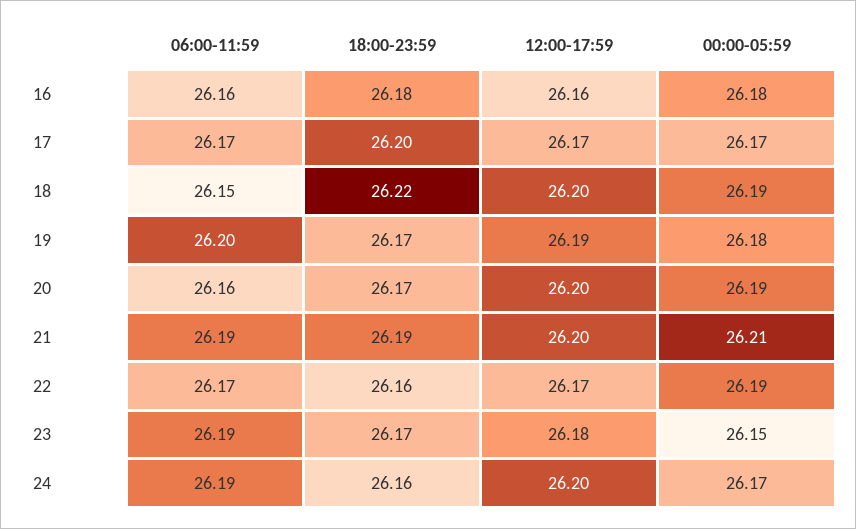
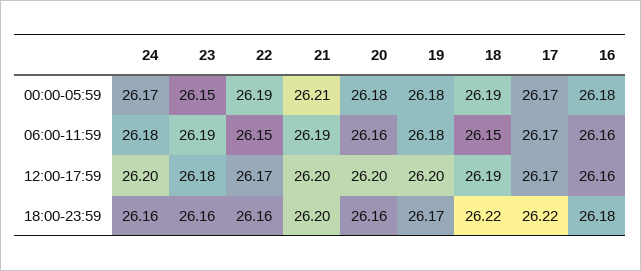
18:00-23:59, 17: 26.2 -> 26.22
12:00-17:59, 18: 26.2 -> 26.19
06:00-11:59, 19: 26.2 -> 26.18
12:00-17:59, 19: 26.19 -> 26.2
18:00-23:59, 20: 26.17 -> 26.16
00:00-05:59, 20: 26.19 -> 26.18
18:00-23:59, 21: 26.19 -> 26.2
06:00-11:59, 22: 26.17 -> 26.15
18:00-23:59, 23: 26.17 -> 26.16
06:00-11:59, 24: 26.19 -> 26.18

